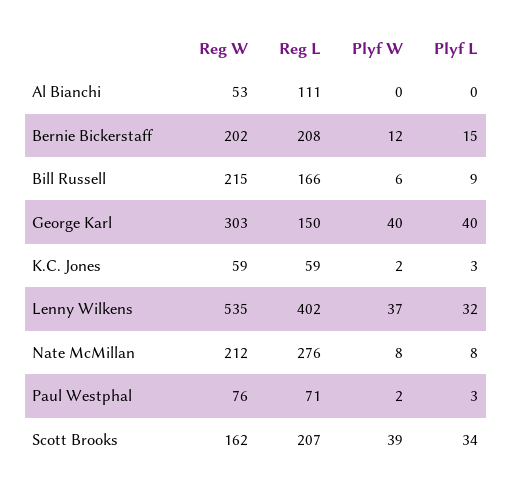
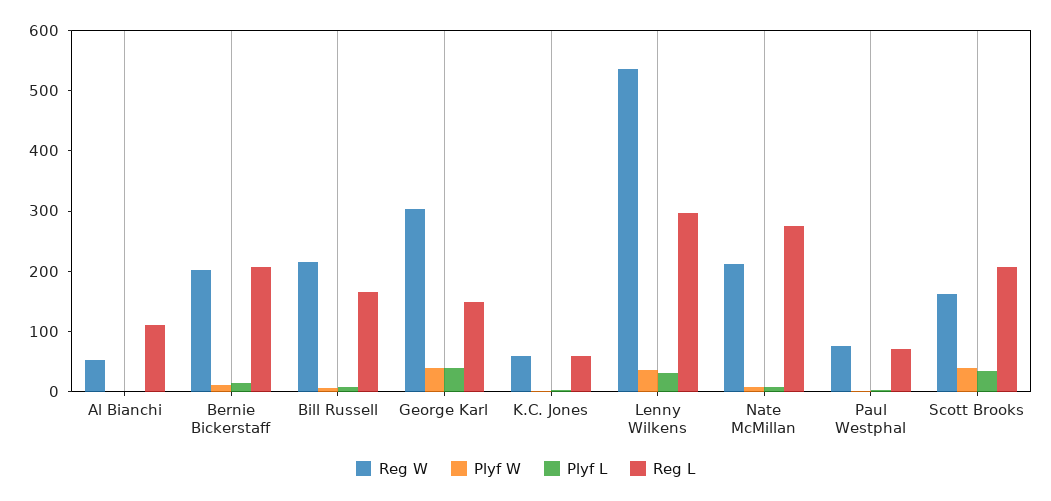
Reg L, Lenny Wilkens: 402 -> 300

